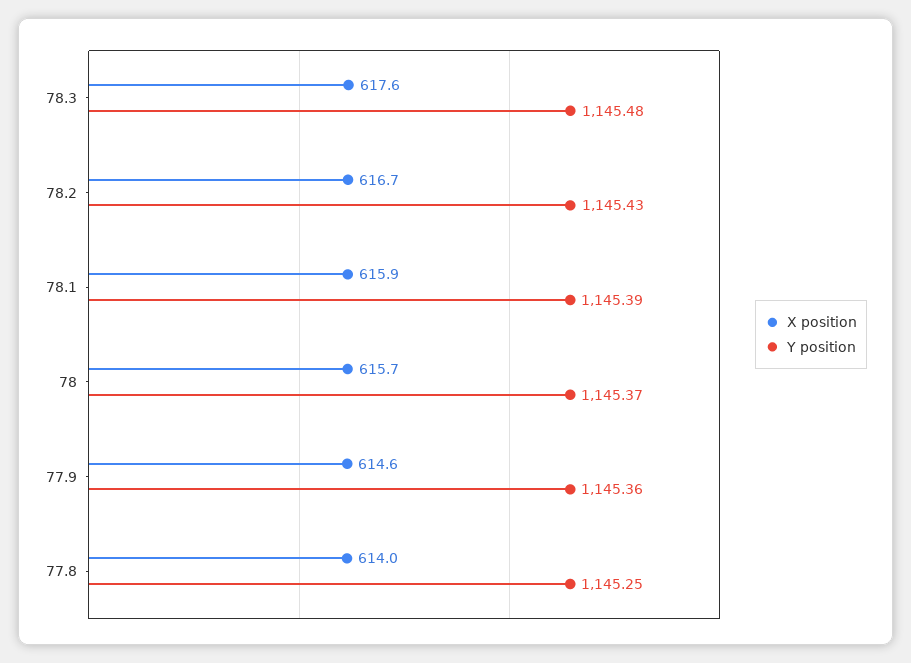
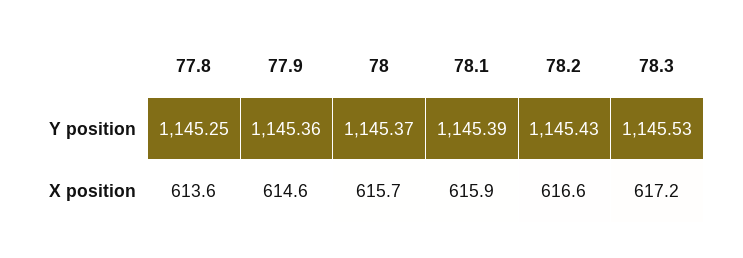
X position, 78.3: 617.6 -> 617.2
Y position, 78.3: 1145.48 -> 1145.53
X position, 78.2: 616.7 -> 616.6
X position, 77.8: 614 -> 613.6

